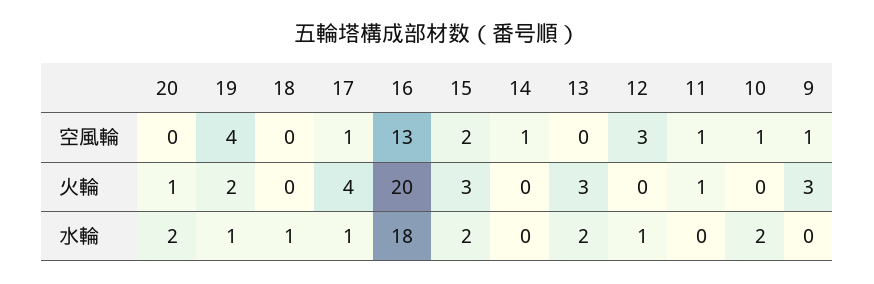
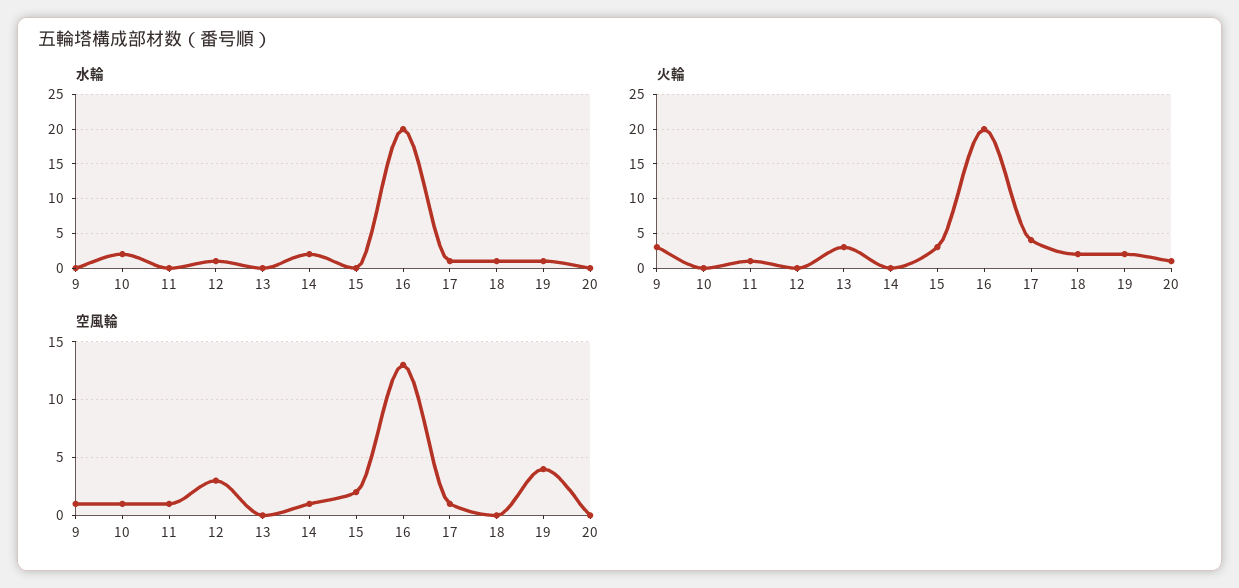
火輪, 18: 0 -> 2
水輪, 20: 2 -> 0
水輪, 16: 18 -> 20
水輪, 15: 2 -> 0
水輪, 14: 0 -> 2
水輪, 13: 2 -> 0

